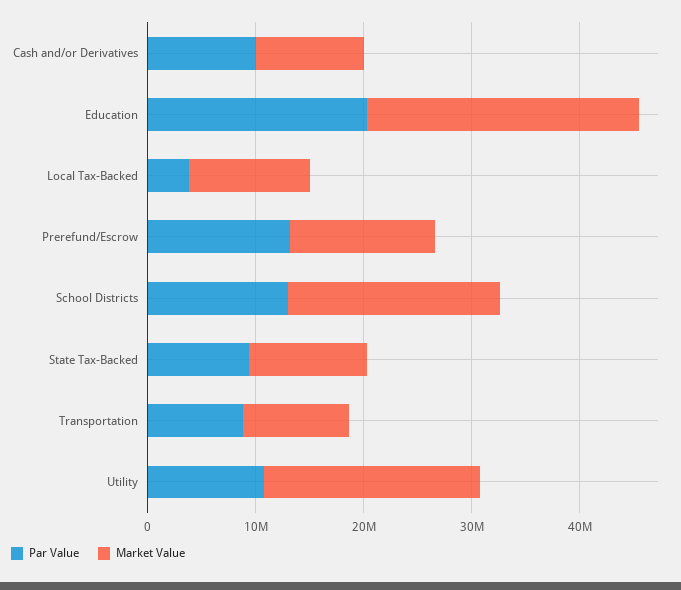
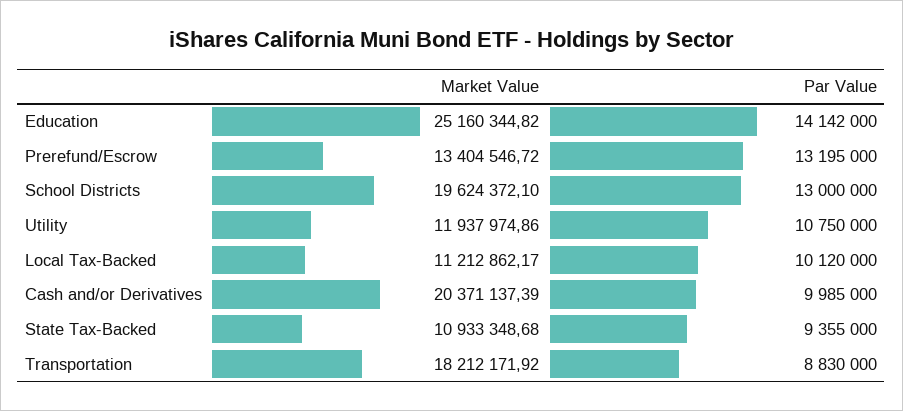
Market Value, Cash and/or Derivatives: 10000000 -> 20371137.39
Par Value, Education: 20000000 -> 14142000
Par Value, Local Tax-Backed: 4000000 -> 10120000
Market Value, Transportation: 10000000 -> 18212171.92
Market Value, Utility: 20000000 -> 11937974.86

